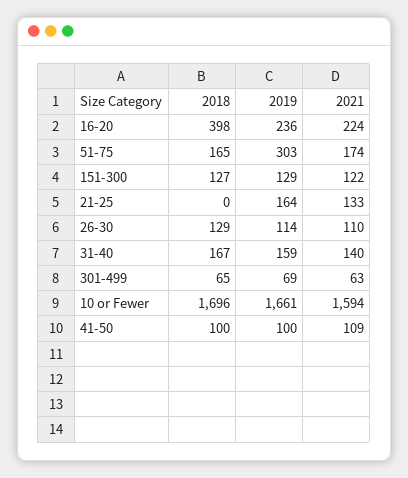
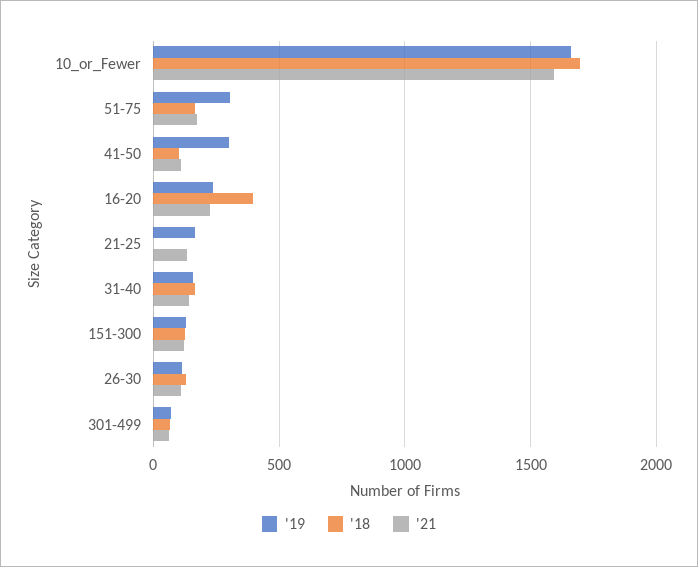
2019, 41-50: 100 -> 300

